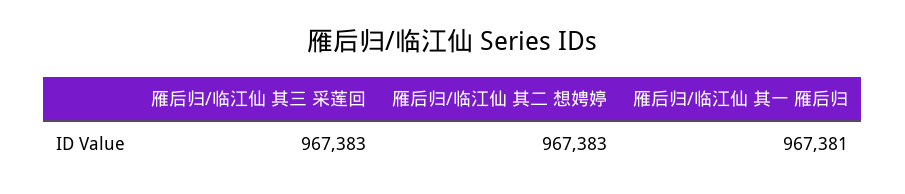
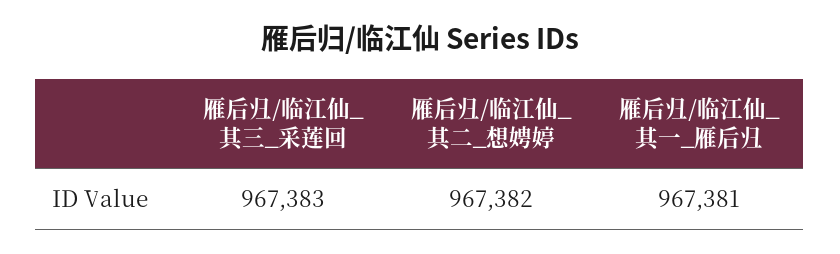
雁后归/临江仙 其二 想娉婷: 967383 -> 967382

